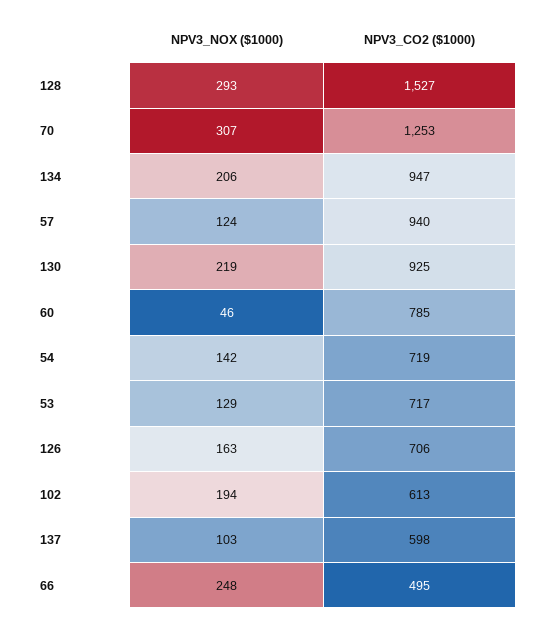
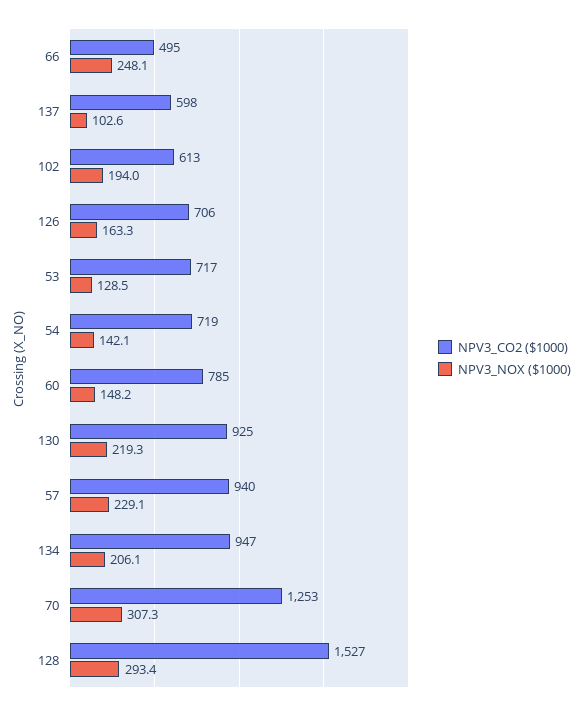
NPV3_NOX ($1000), 57: 124 -> 229.1
NPV3_NOX ($1000), 60: 46 -> 148.2

